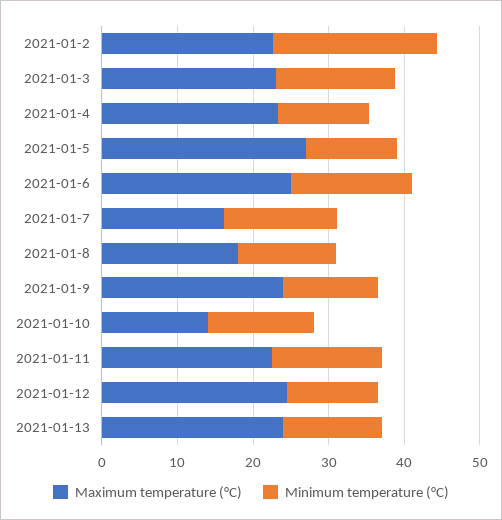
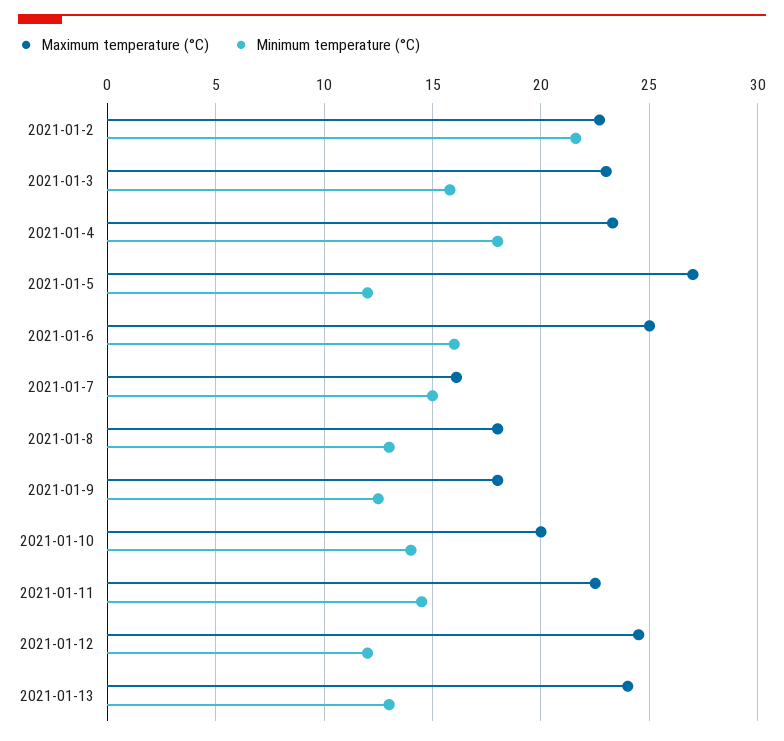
Minimum temperature (°C), 2021-01-4: 12 -> 18
Maximum temperature (°C), 2021-01-9: 24 -> 18
Maximum temperature (°C), 2021-01-10: 14 -> 20

